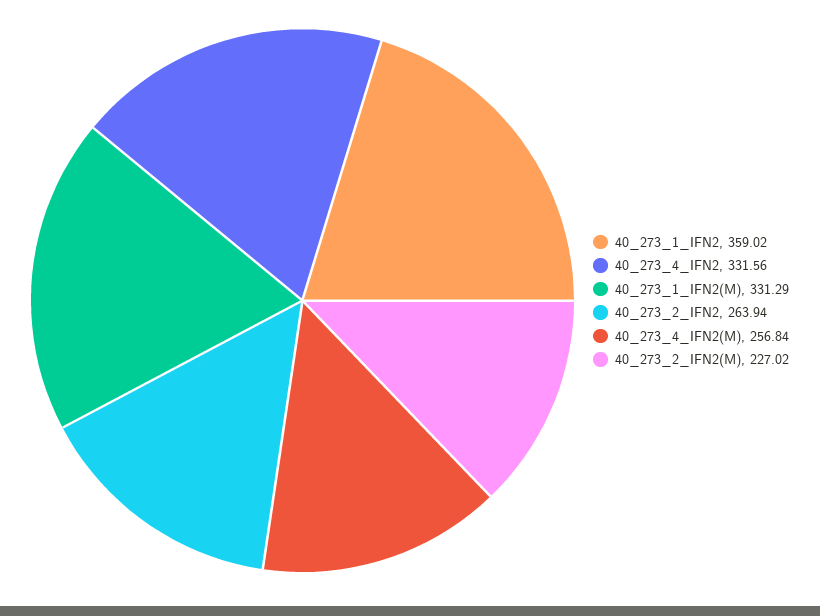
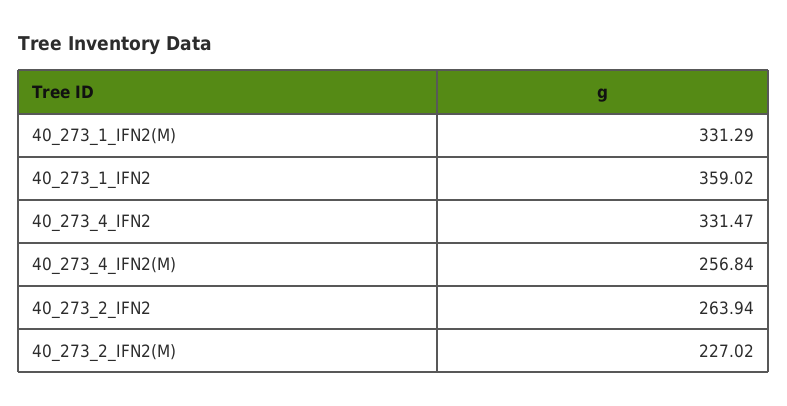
40_273_4_IFN2: 331.56 -> 331.47

